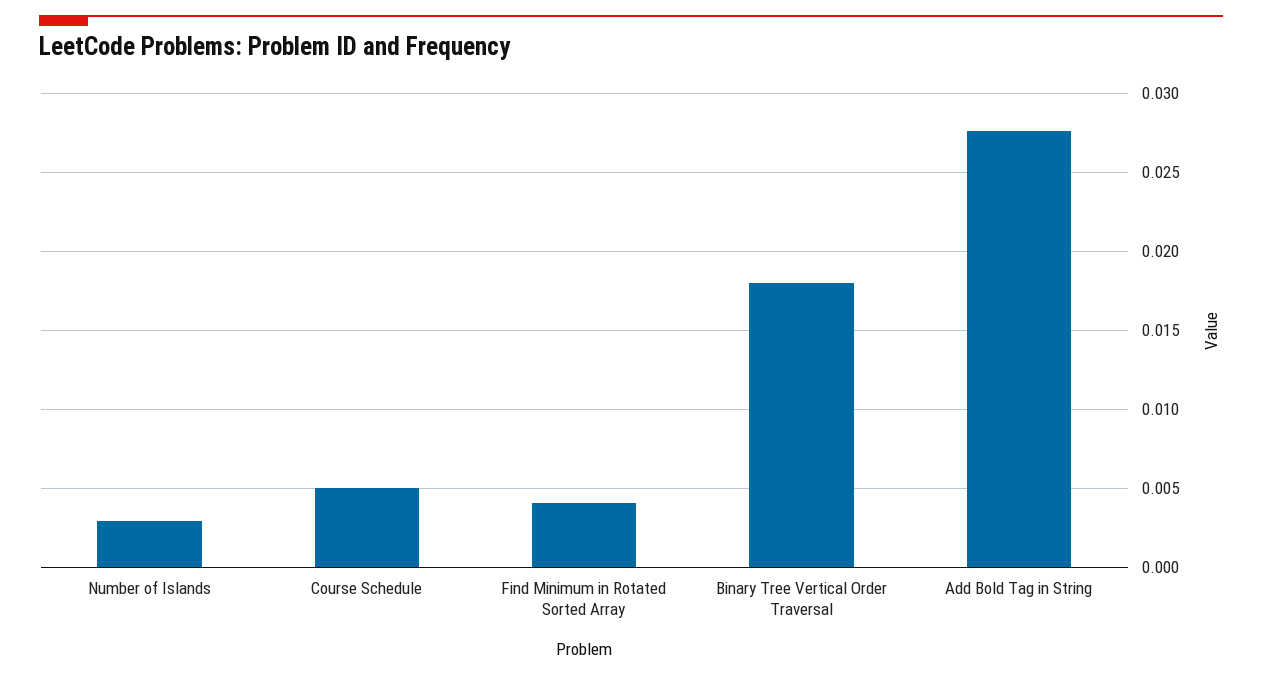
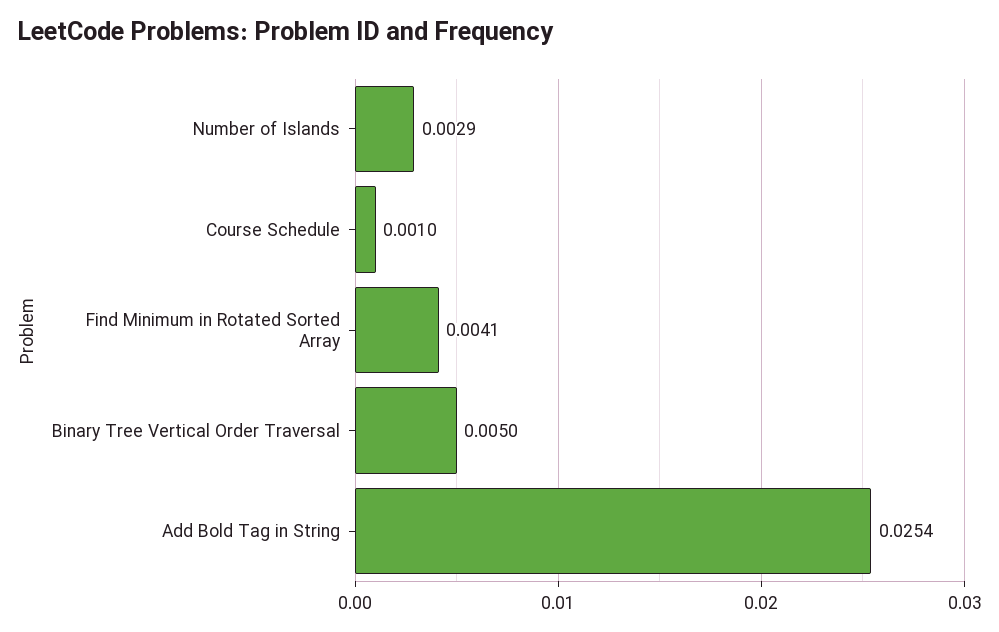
Course Schedule: 0.005 -> 0.001
Binary Tree Vertical Order Traversal: 0.018 -> 0.005
Add Bold Tag in String: 0.0275 -> 0.0254

